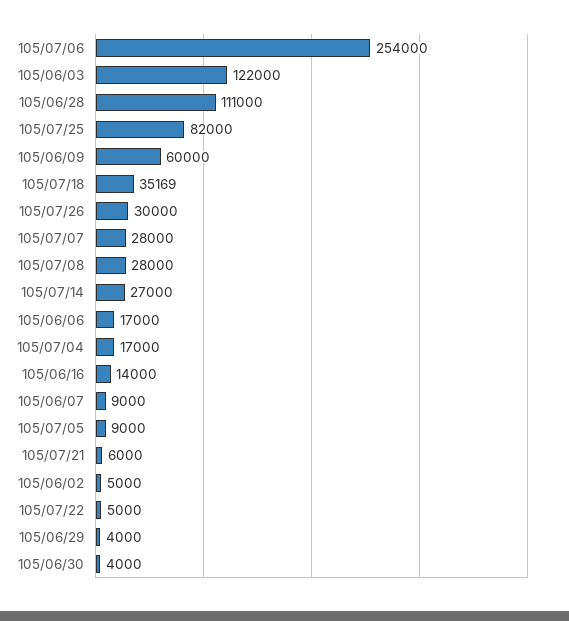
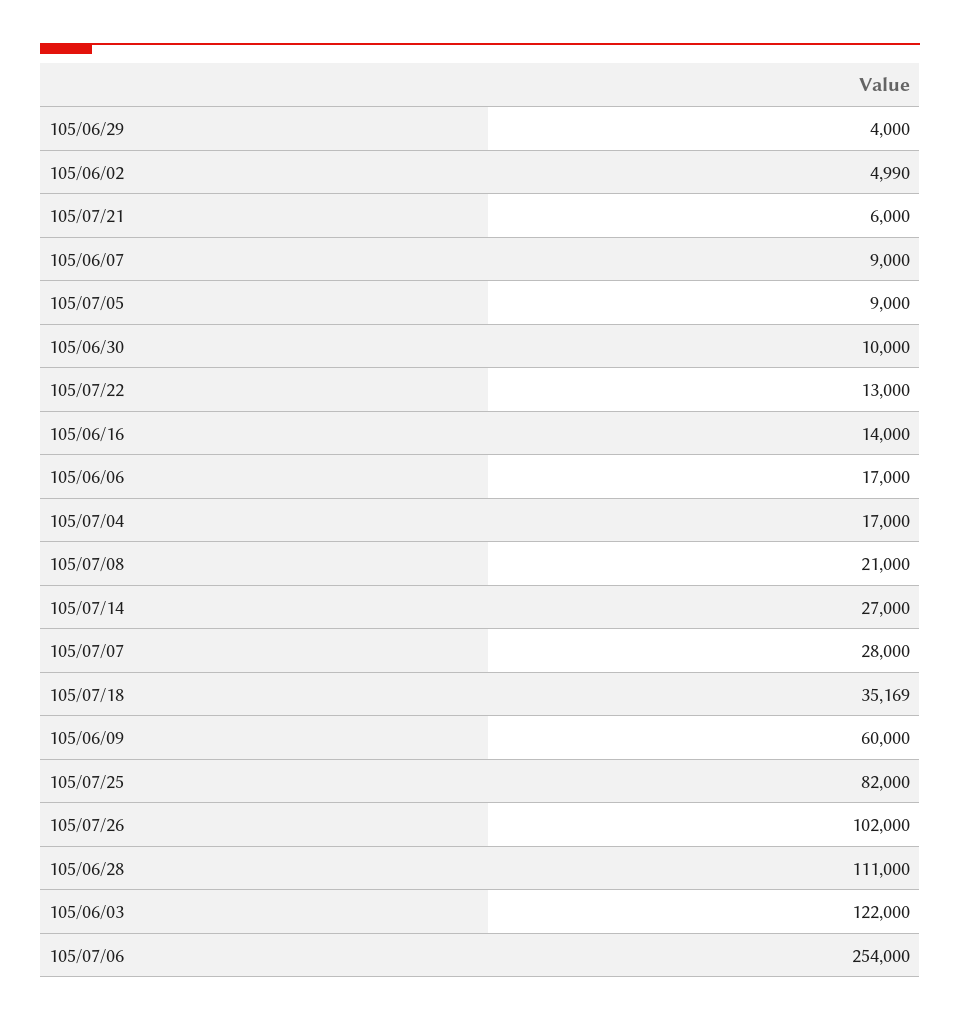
105/07/26: 30000 -> 102000
105/07/08: 28000 -> 21000
105/06/02: 5000 -> 4990
105/07/22: 5000 -> 13000
105/06/30: 4000 -> 10000

